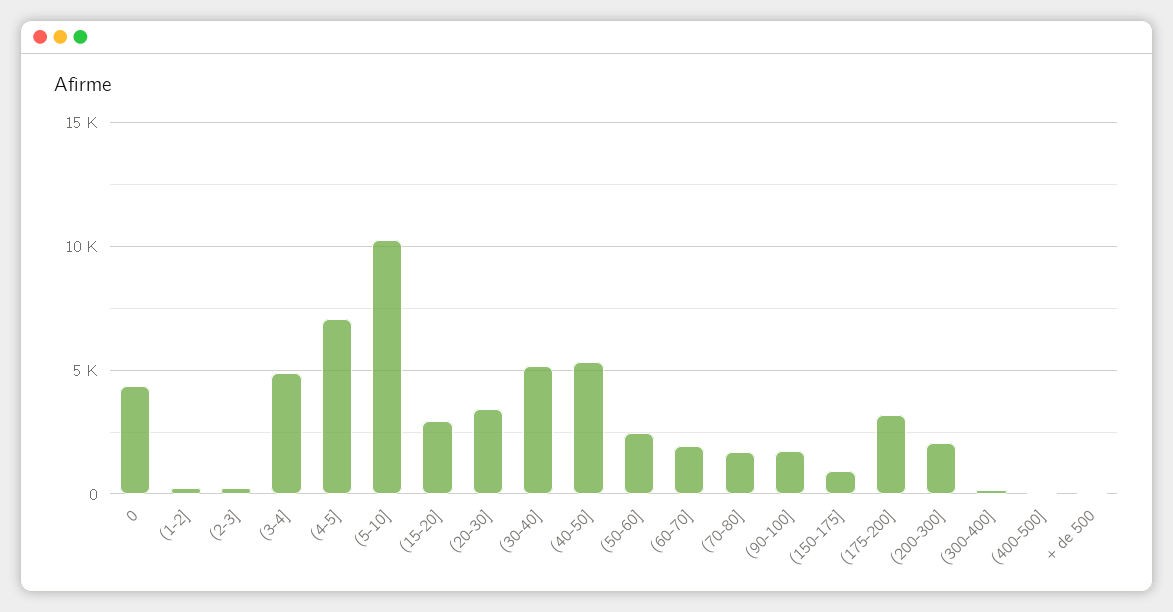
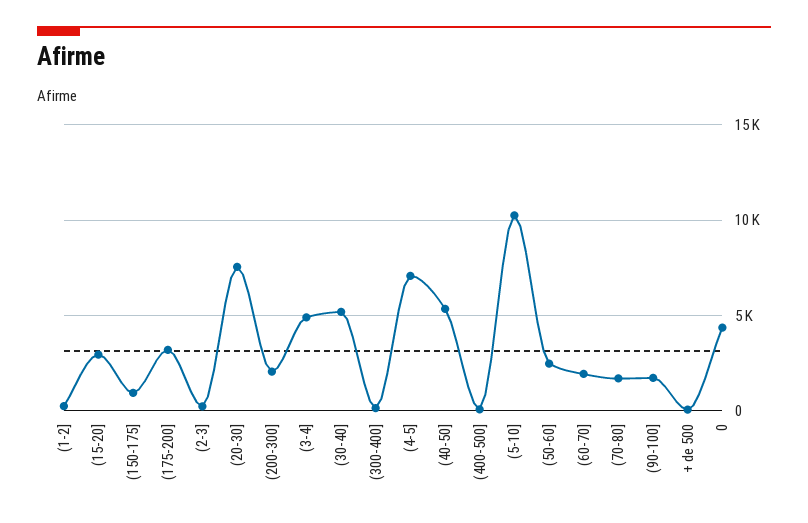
(20-30]: 3500 -> 7500

